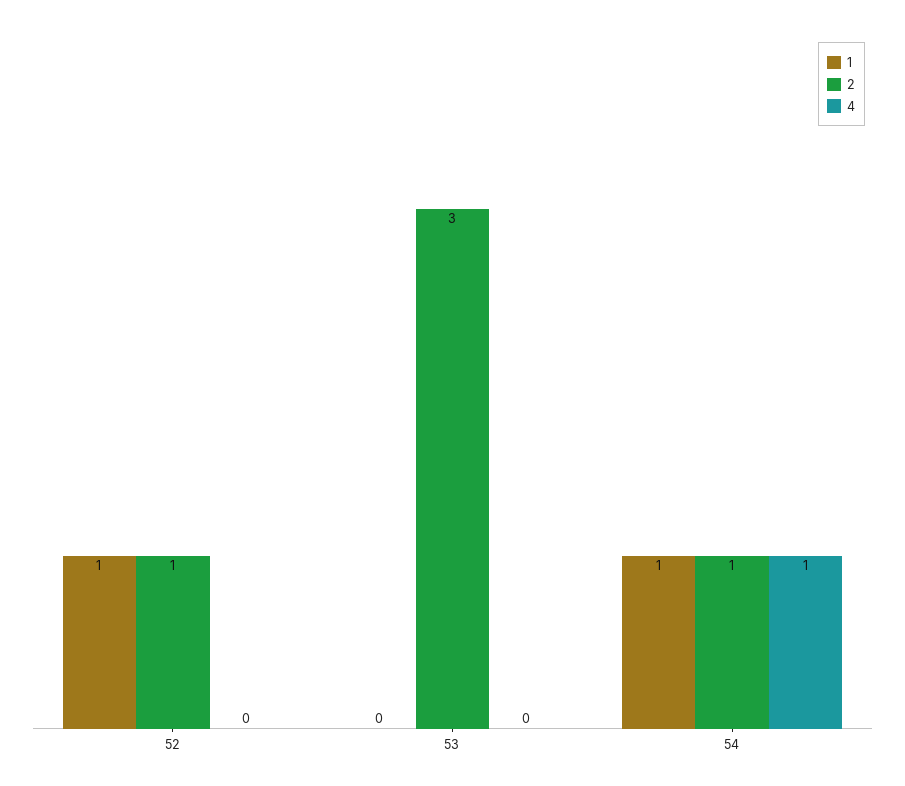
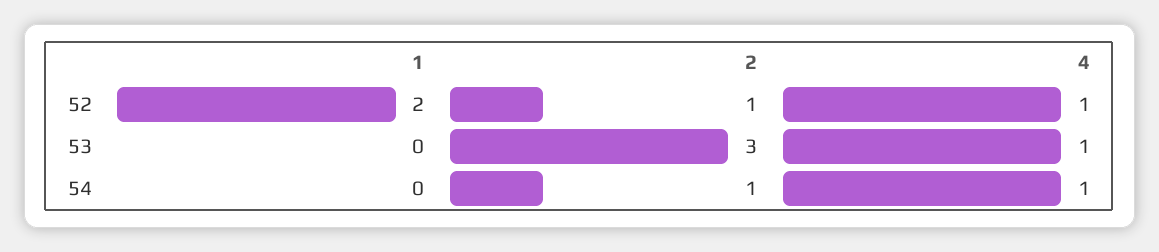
1, 52: 1 -> 2
4, 52: 0 -> 1
4, 53: 0 -> 1
1, 54: 1 -> 0

